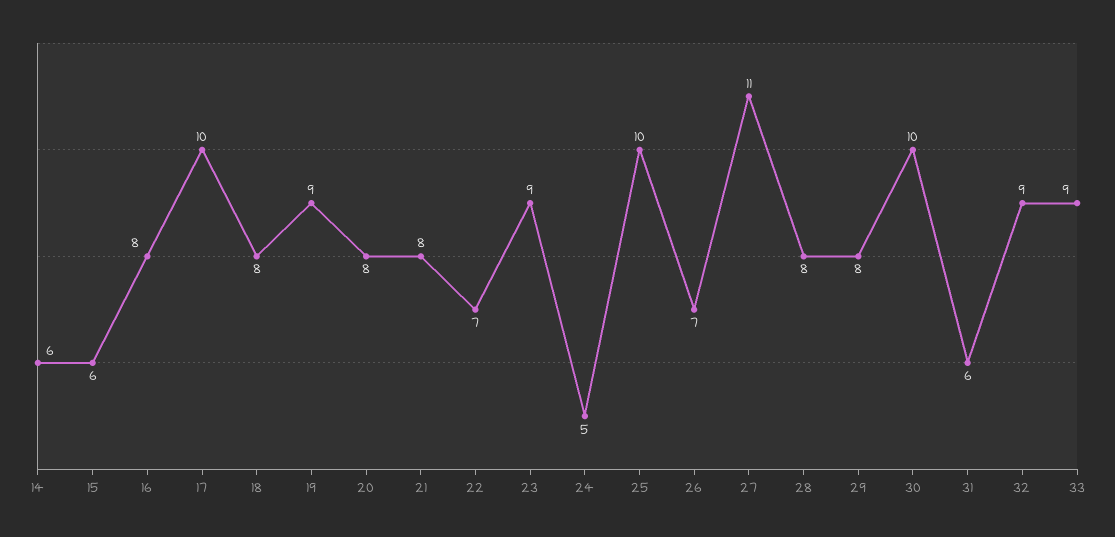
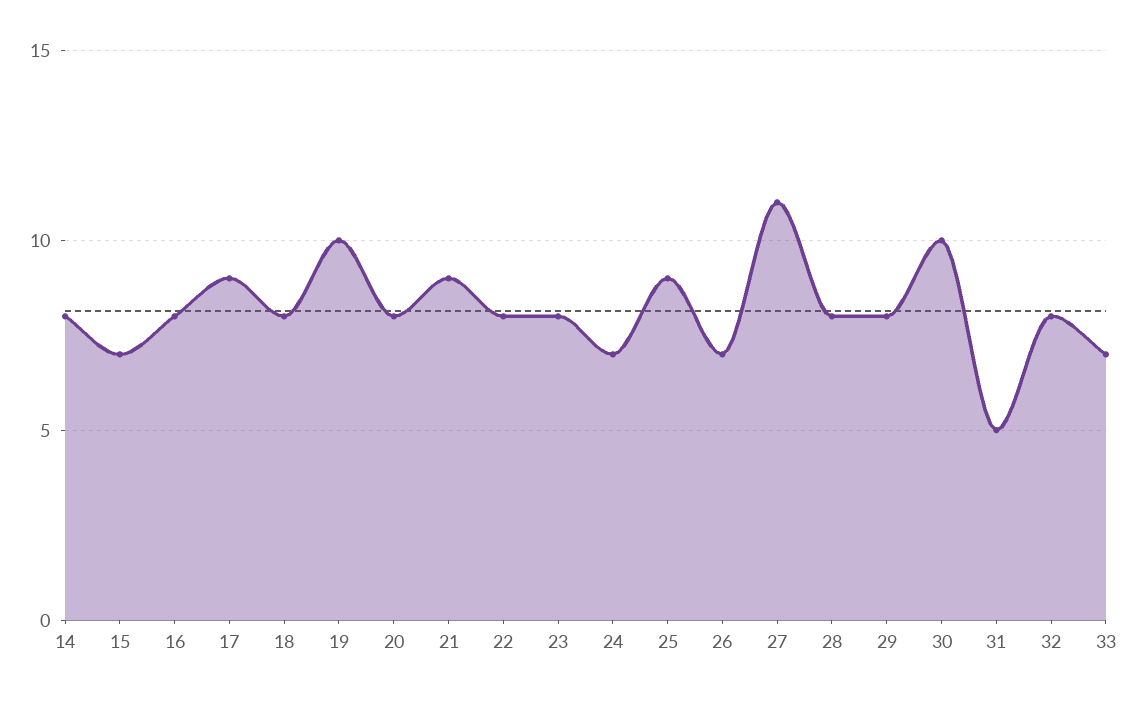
14: 6 -> 8
15: 6 -> 7
17: 10 -> 9
19: 9 -> 10
21: 8 -> 9
22: 7 -> 8
23: 9 -> 8
24: 5 -> 7
25: 10 -> 9
31: 6 -> 5
32: 9 -> 8
33: 9 -> 7

